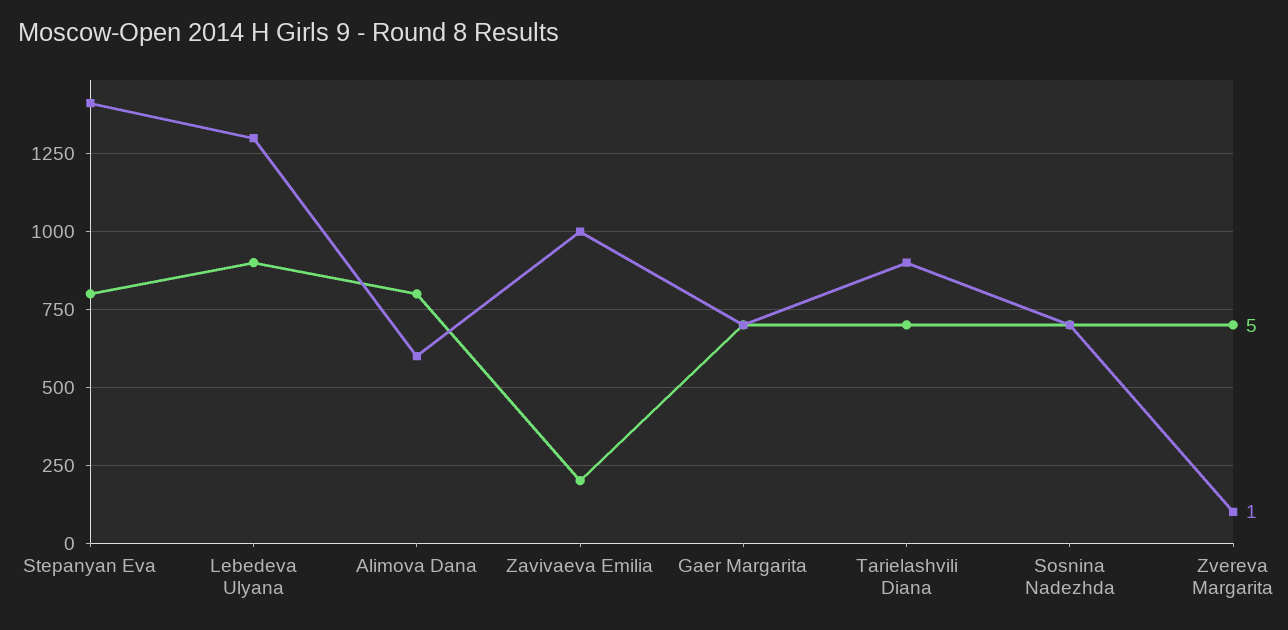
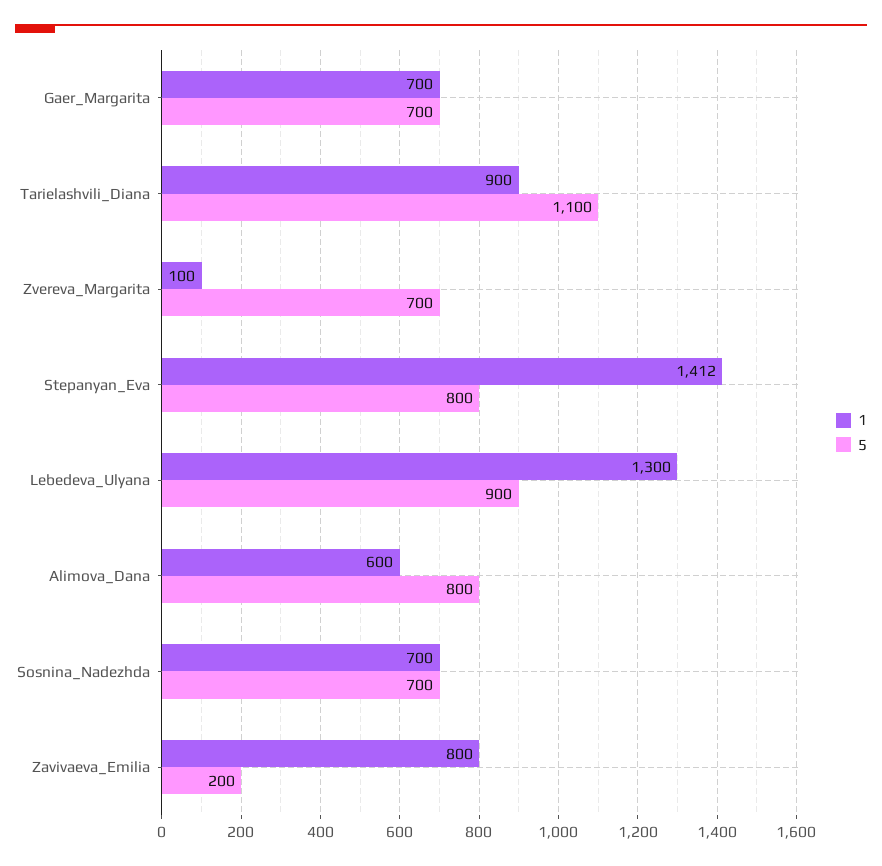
1, Zavivaeva Emilia: 1000 -> 800
5, Tarielashvili Diana: 700 -> 1100

